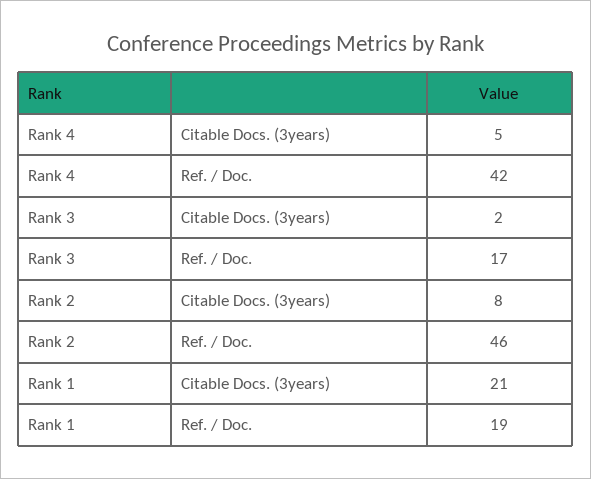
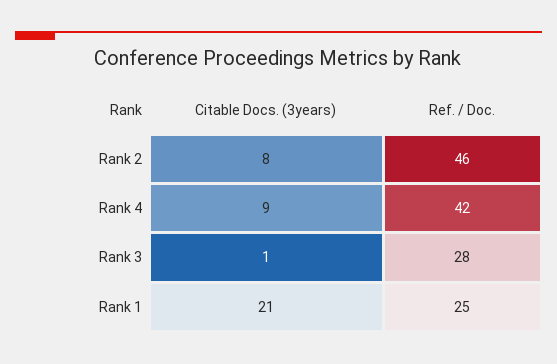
Rank 4, Citable Docs. (3years): 5 -> 9
Rank 3, Citable Docs. (3years): 2 -> 1
Rank 3, Ref. / Doc.: 17 -> 28
Rank 1, Ref. / Doc.: 19 -> 25

